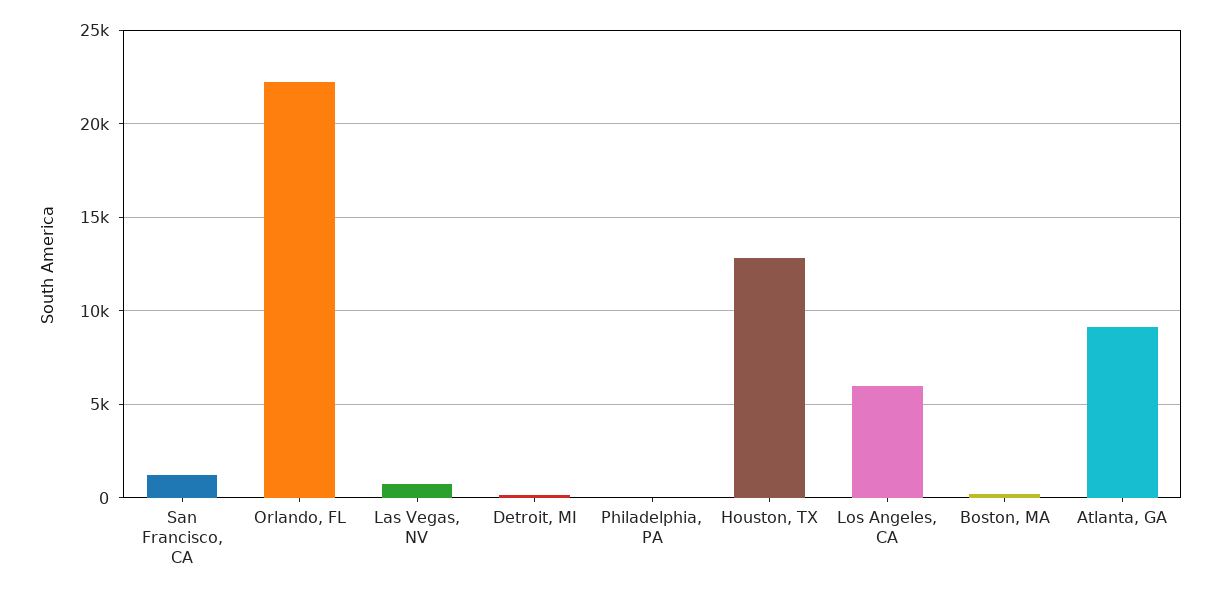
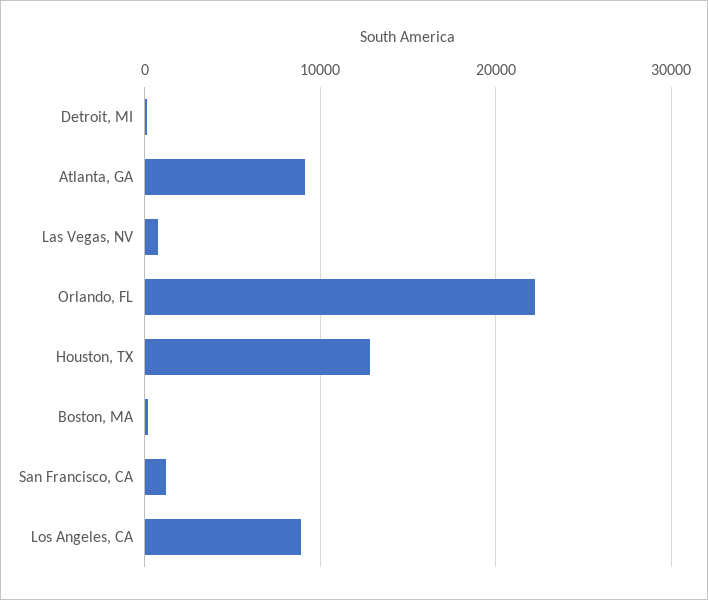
Philadelphia, PA: 0 -> none
Los Angeles, CA: 6000 -> 9000

